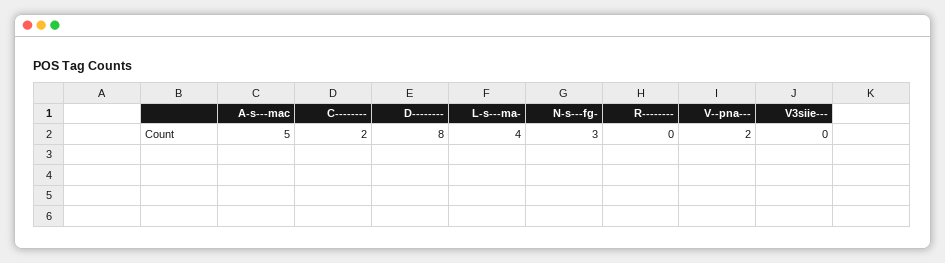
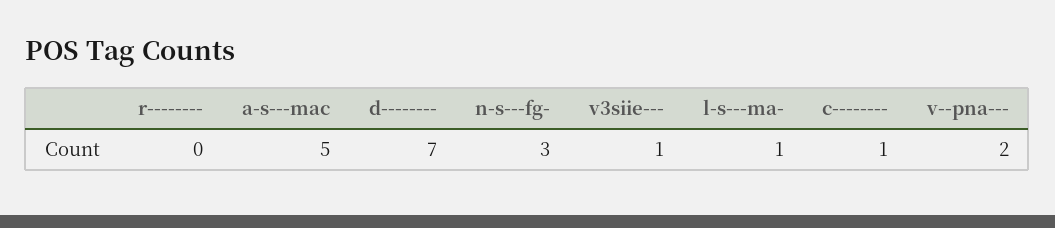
C--------: 2 -> 1
D--------: 8 -> 7
L-s---ma-: 4 -> 1
V3siie---: 0 -> 1

